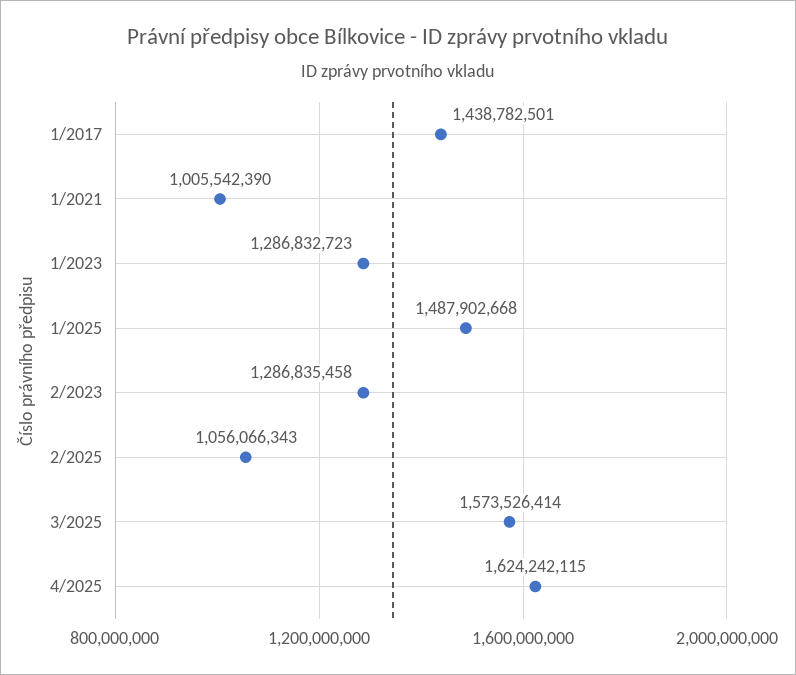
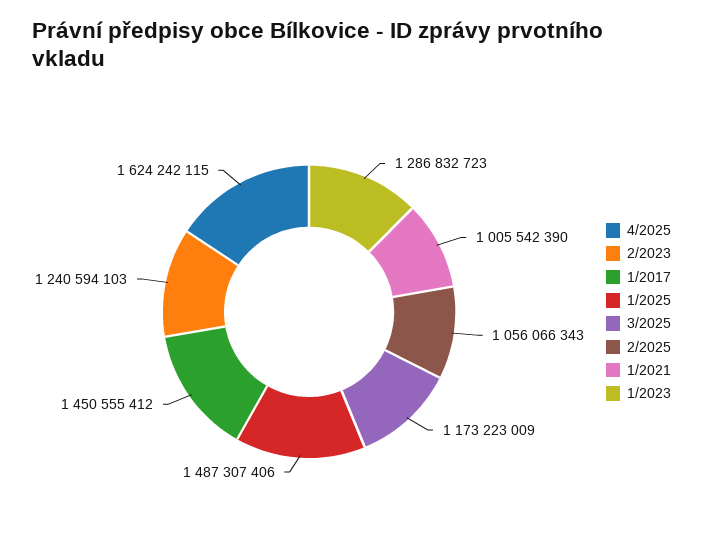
1/2017: 1438782501 -> 1450555412
1/2025: 1487902668 -> 1487307406
2/2023: 1286835458 -> 1240594103
3/2025: 1573526414 -> 1173223009

